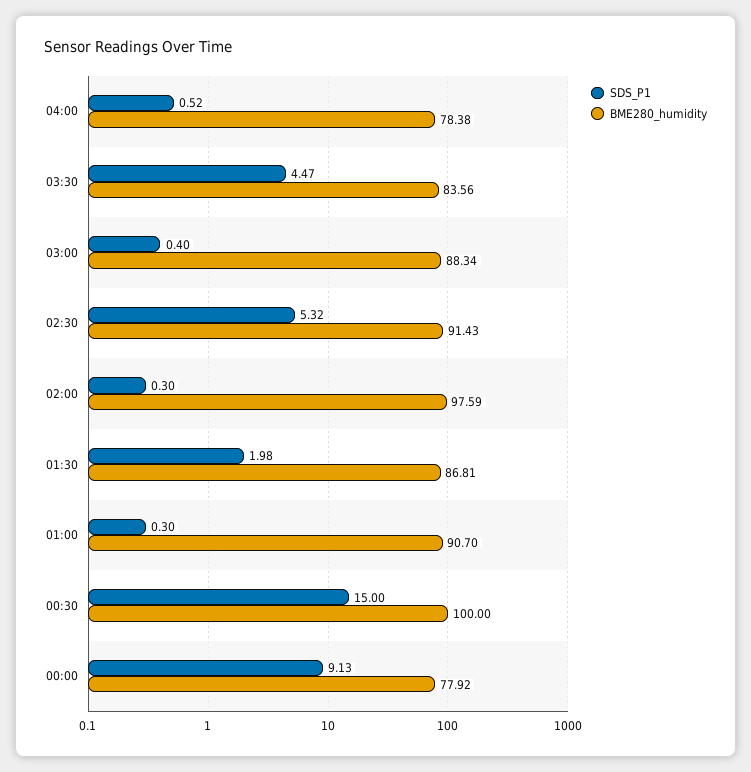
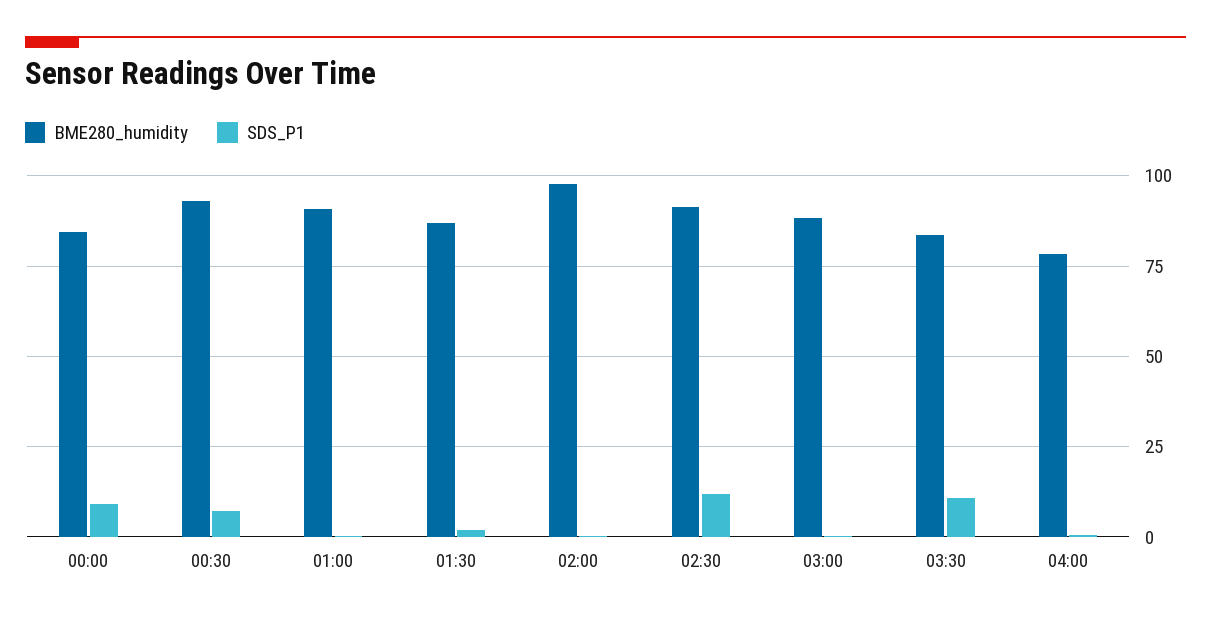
SDS_P1, 03:30: 4.47 -> 10
SDS_P1, 02:30: 5.32 -> 12.5
SDS_P1, 00:30: 15 -> 7.5
BME280_humidity, 00:30: 100 -> 92.5
BME280_humidity, 00:00: 77.92 -> 85

